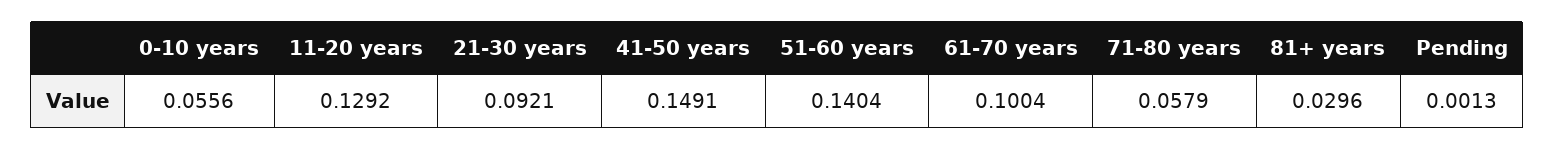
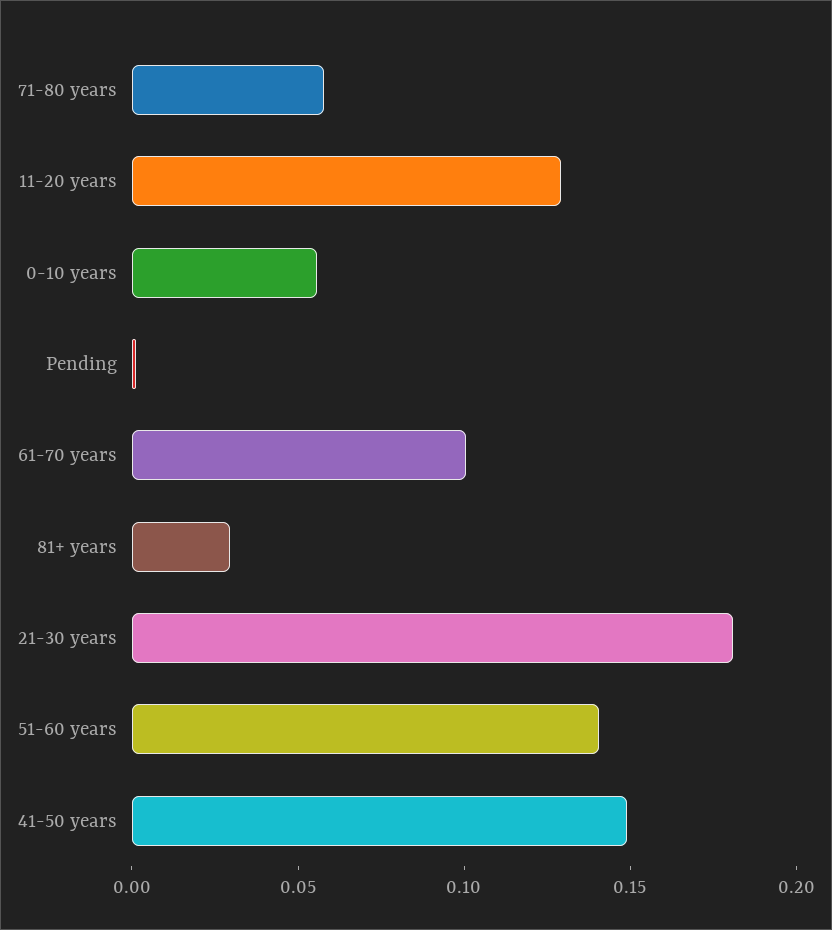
21-30 years: 0.0921 -> 0.18

